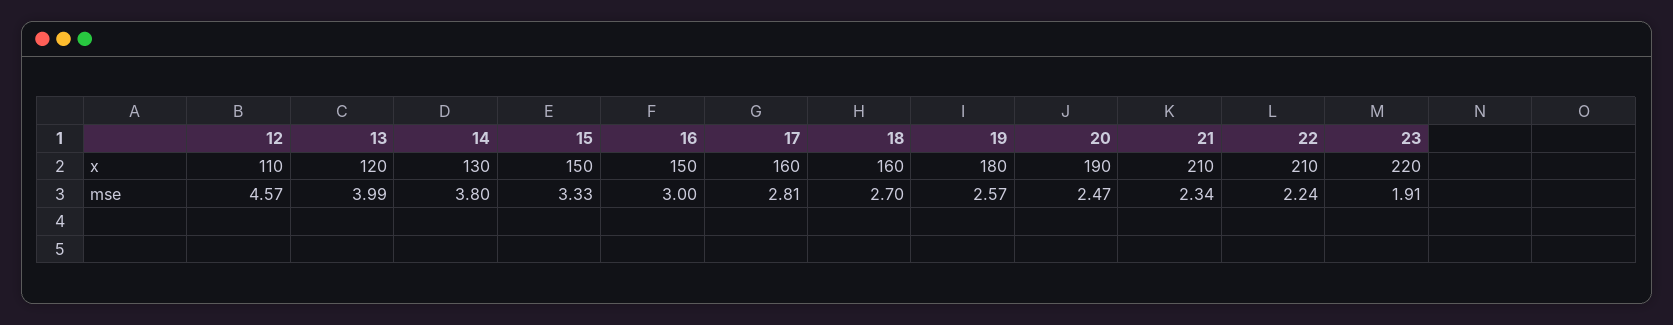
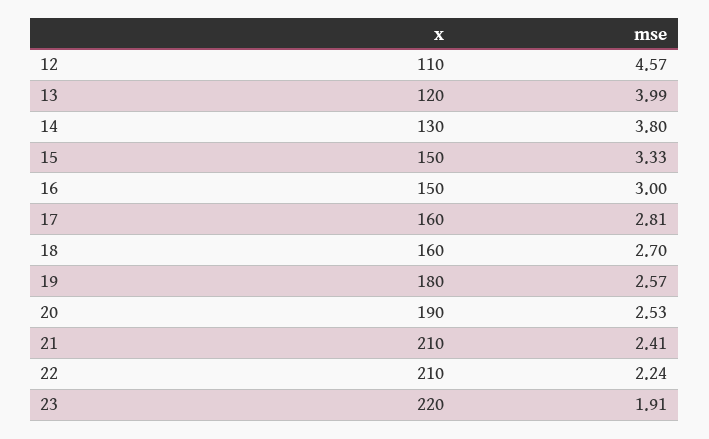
20, mse: 2.47 -> 2.53
21, mse: 2.34 -> 2.41

